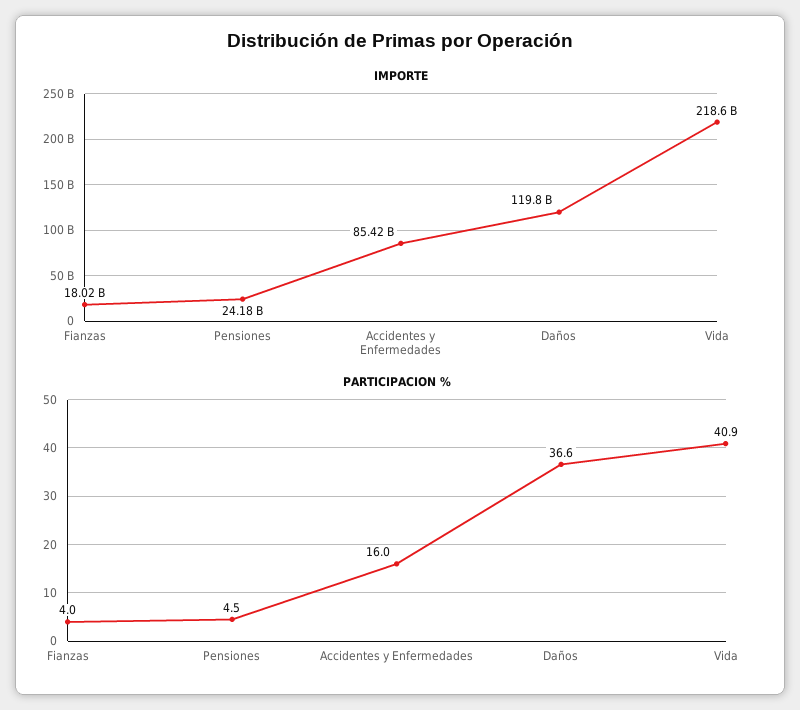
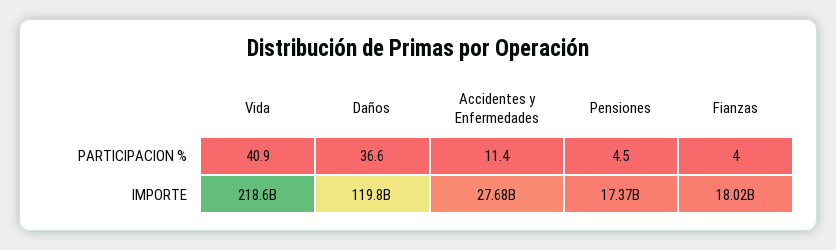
IMPORTE, Pensiones: 24180000000 -> 17370000000
IMPORTE, Accidentes y Enfermedades: 85420000000 -> 27680000000
PARTICIPACION %, Accidentes y Enfermedades: 16 -> 11.4

